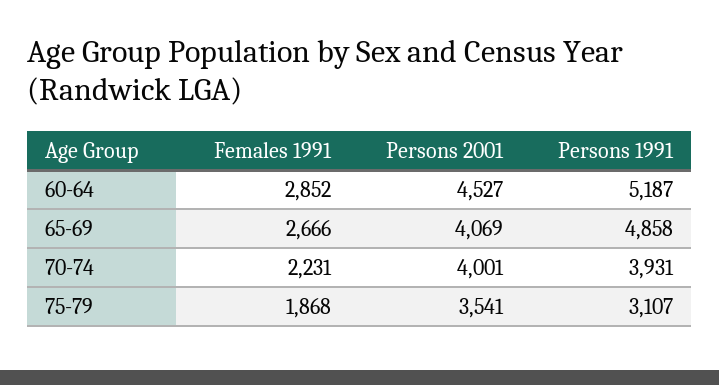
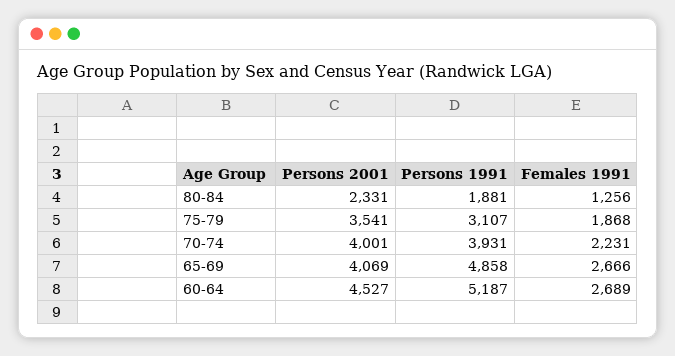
Females 1991, 60-64: 2852 -> 2689
Persons 2001, 80-84: none -> 2331
Persons 1991, 80-84: none -> 1881
Females 1991, 80-84: none -> 1256

